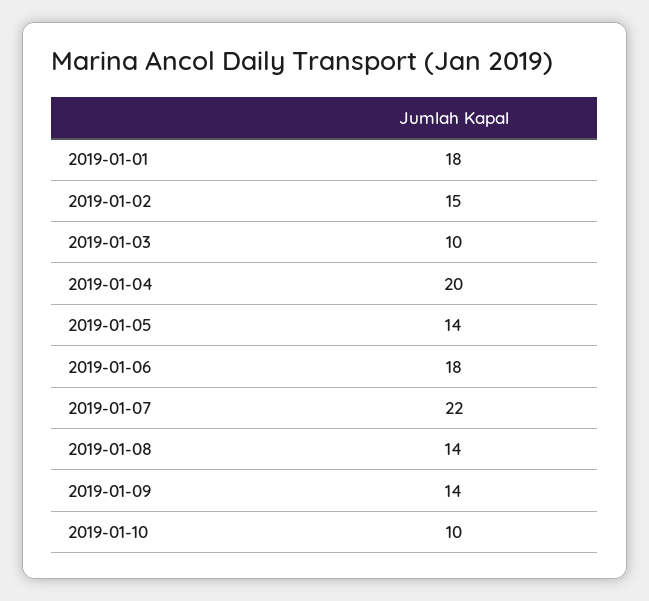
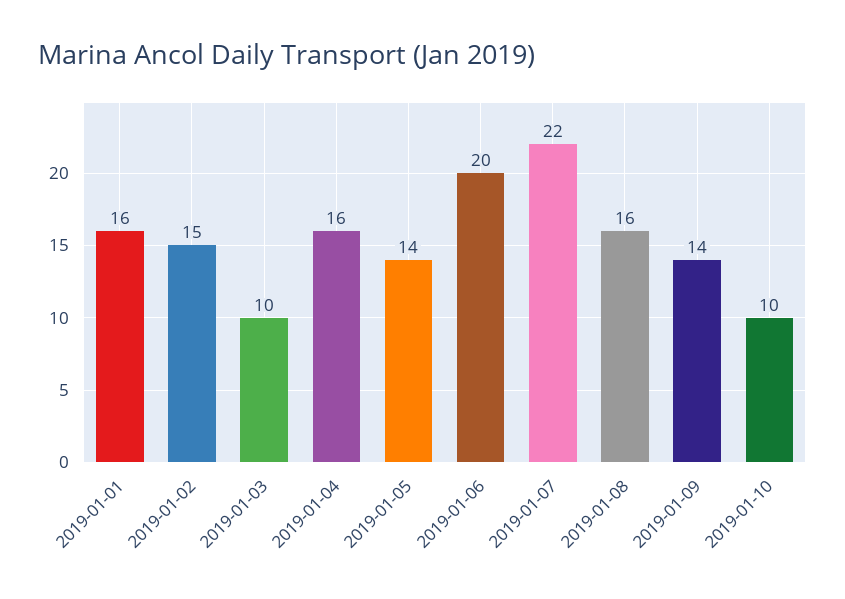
2019-01-01: 18 -> 16
2019-01-04: 20 -> 16
2019-01-06: 18 -> 20
2019-01-08: 14 -> 16

